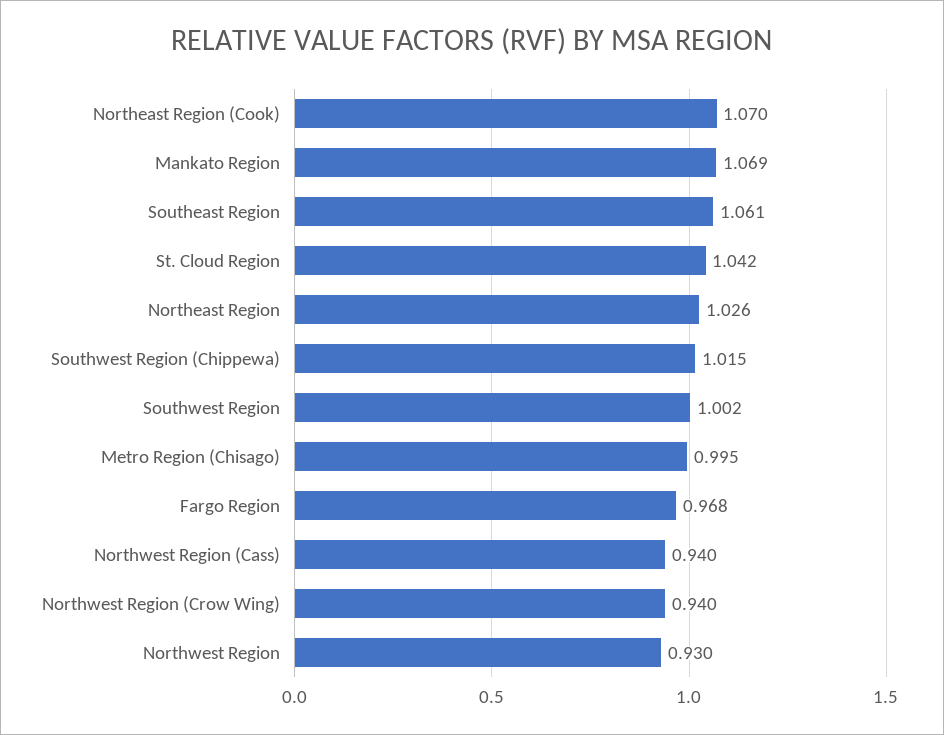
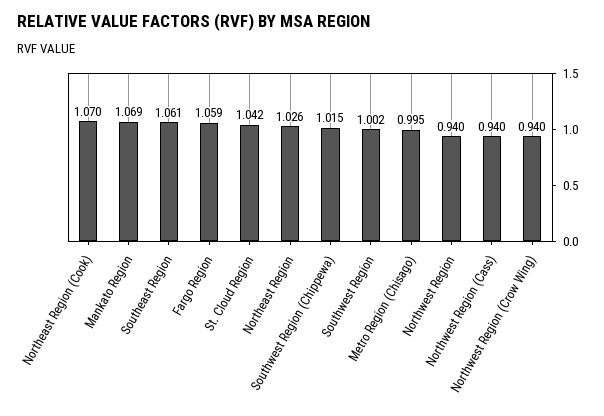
Fargo Region: 0.968 -> 1.059
Northwest Region: 0.93 -> 0.94

